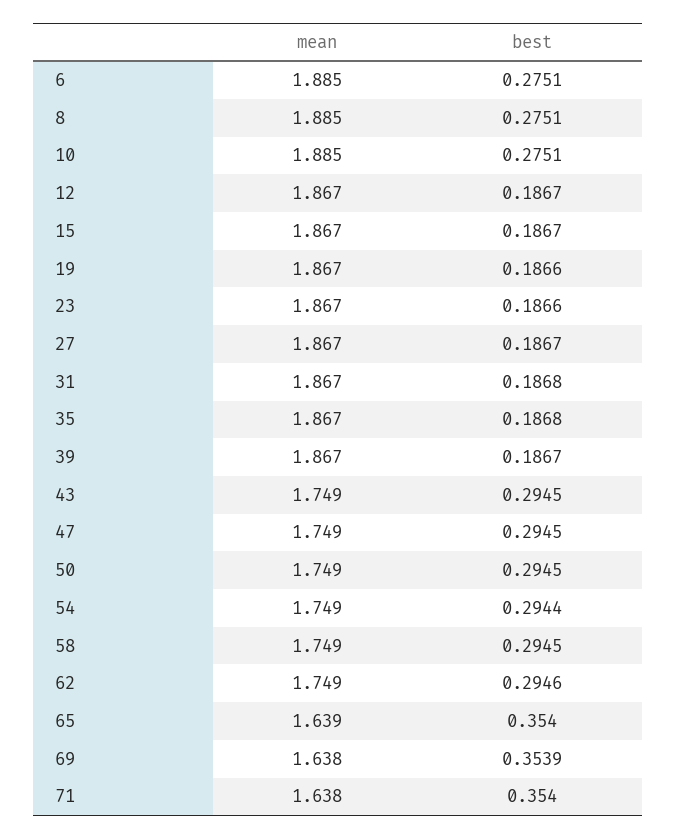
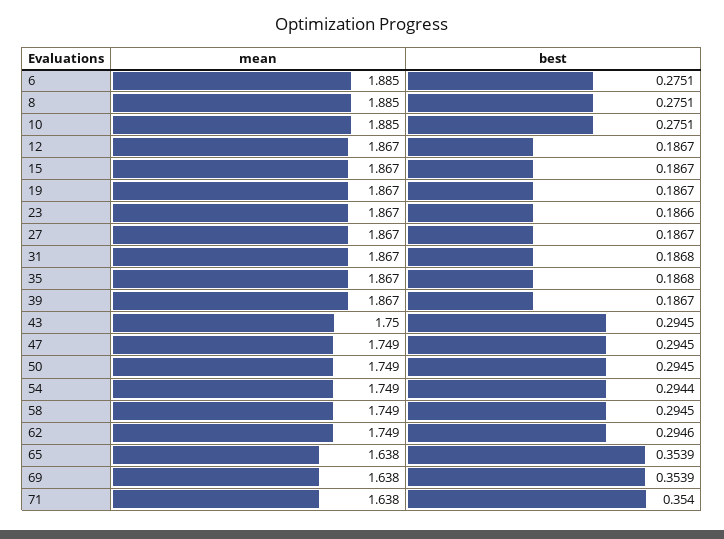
best, 19: 0.1866 -> 0.1867
mean, 43: 1.749 -> 1.75
mean, 65: 1.639 -> 1.638
best, 65: 0.354 -> 0.3539

